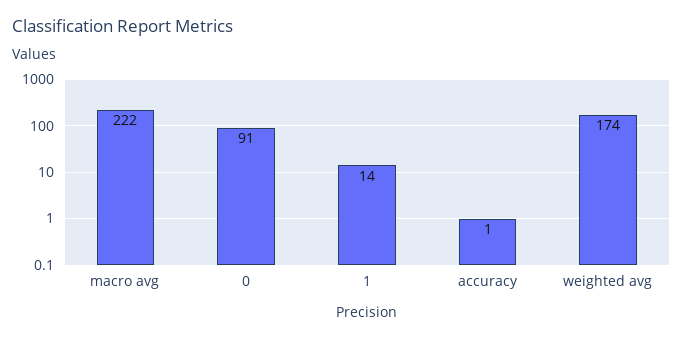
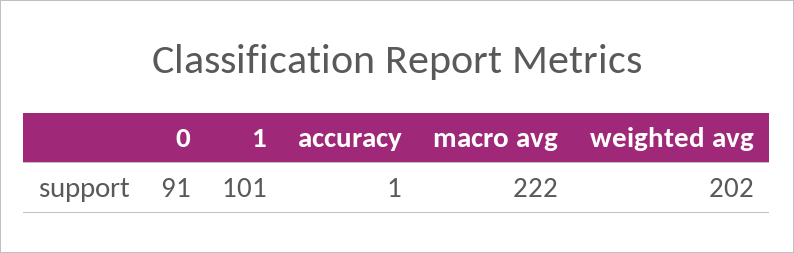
1: 14 -> 101
weighted avg: 174 -> 202

